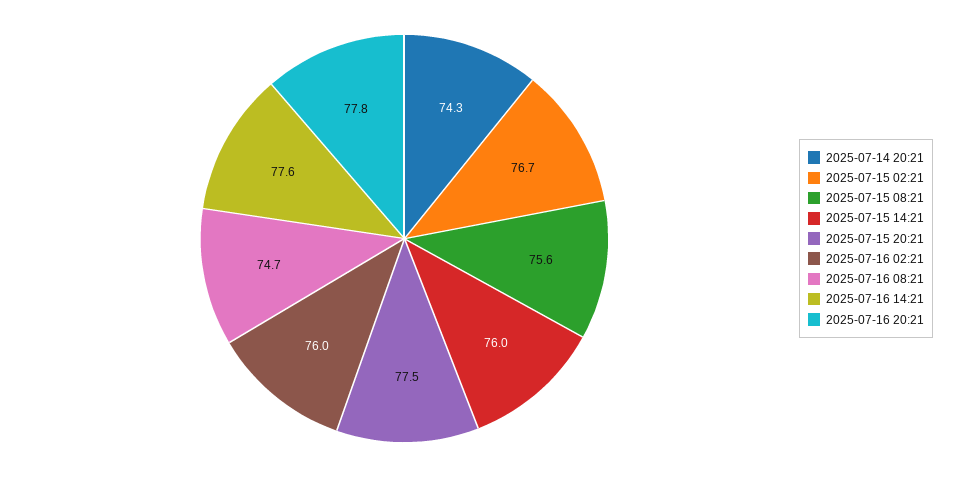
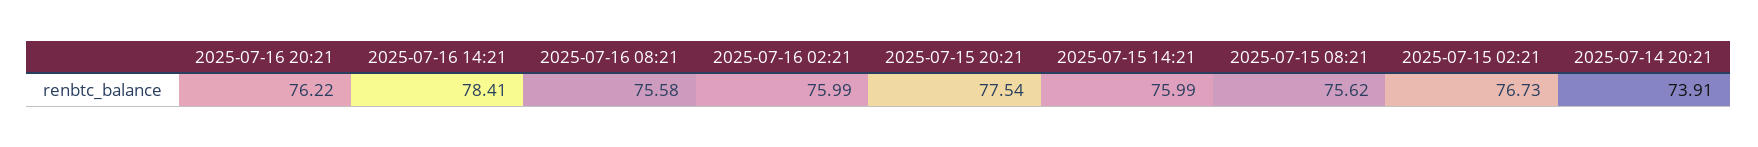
2025-07-14 20:21: 74.3 -> 73.91
2025-07-16 08:21: 74.7 -> 75.58
2025-07-16 14:21: 77.6 -> 78.41
2025-07-16 20:21: 77.8 -> 76.22

